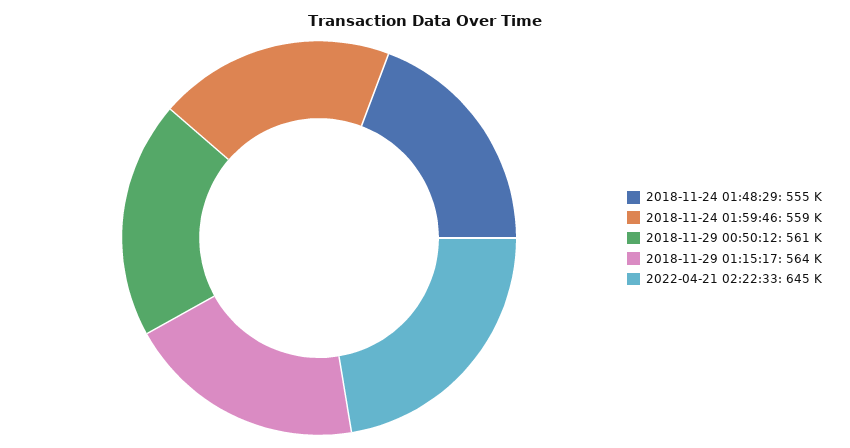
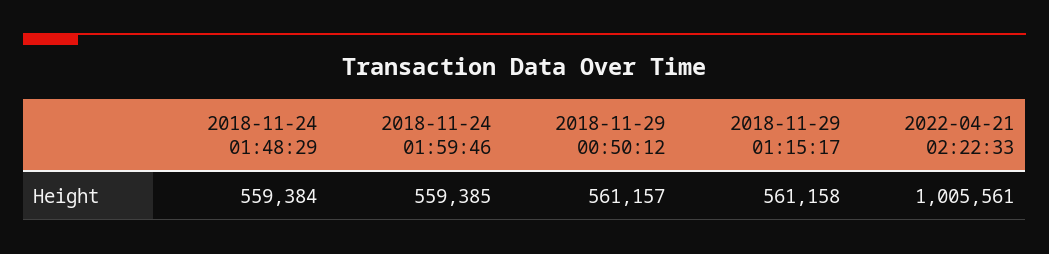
2018-11-24 01:48:29: 555000 -> 559384
2018-11-29 01:15:17: 564000 -> 561158
2022-04-21 02:22:33: 645000 -> 1005561

